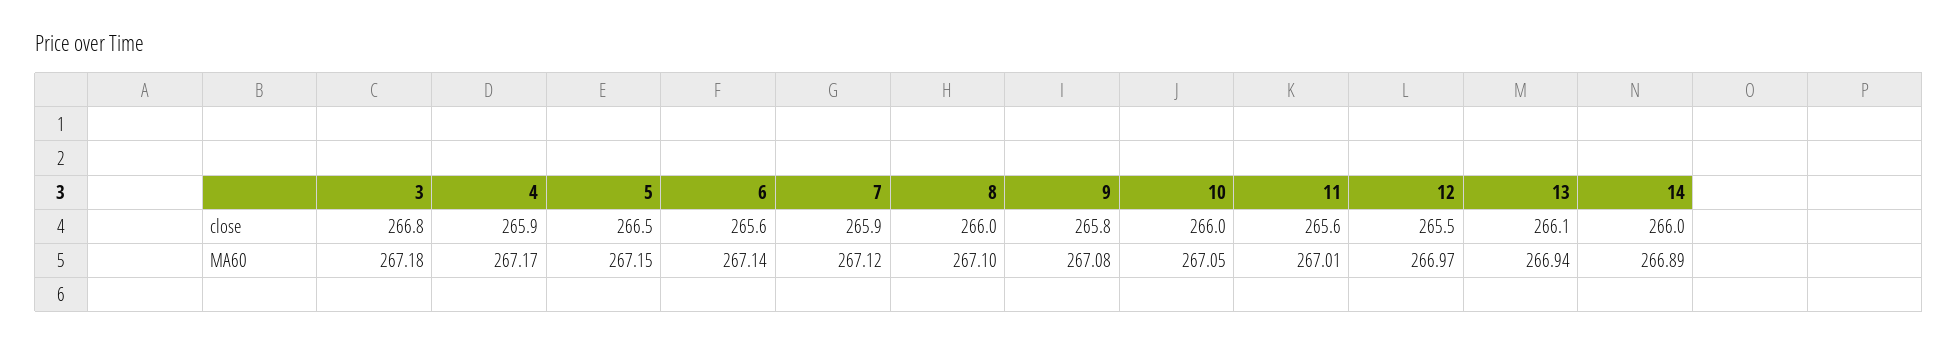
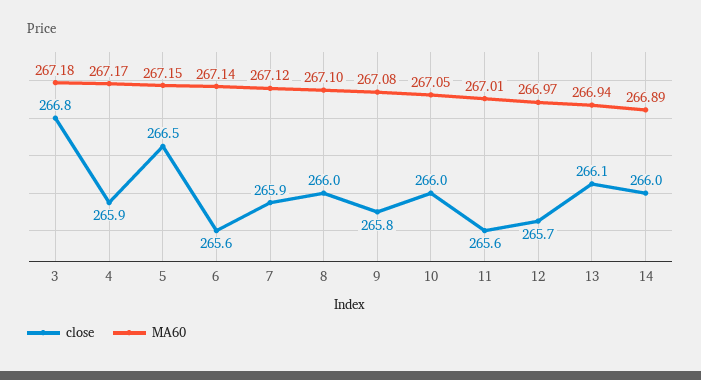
close, 12: 265.5 -> 265.7

